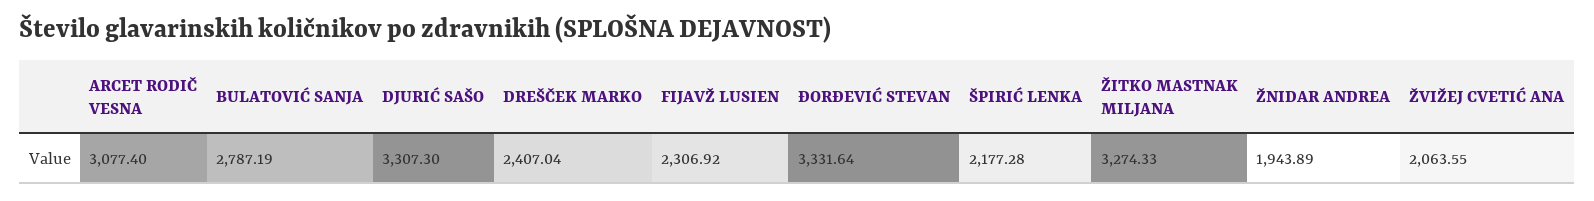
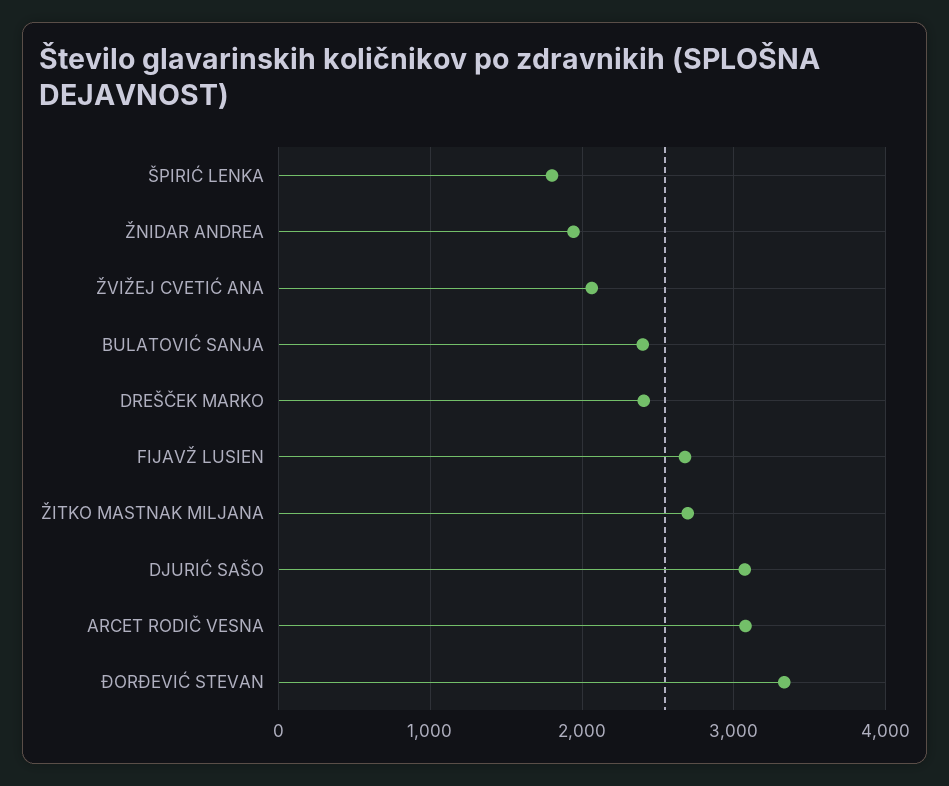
BULATOVIĆ SANJA: 2787.19 -> 2400
DJURIĆ SAŠO: 3307.3 -> 3100
FIJAVŽ LUSIEN: 2306.92 -> 2700
ŠPIRIĆ LENKA: 2177.28 -> 1800
ŽITKO MASTNAK MILJANA: 3274.33 -> 2700

